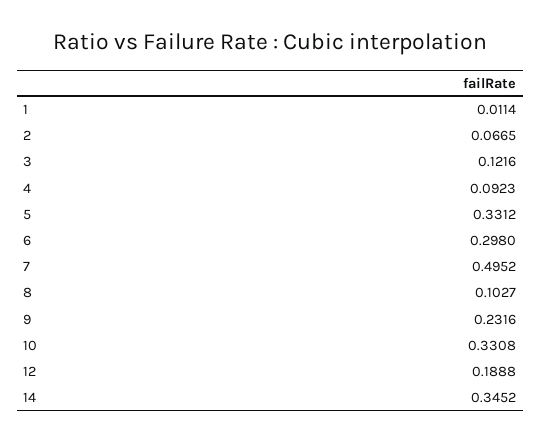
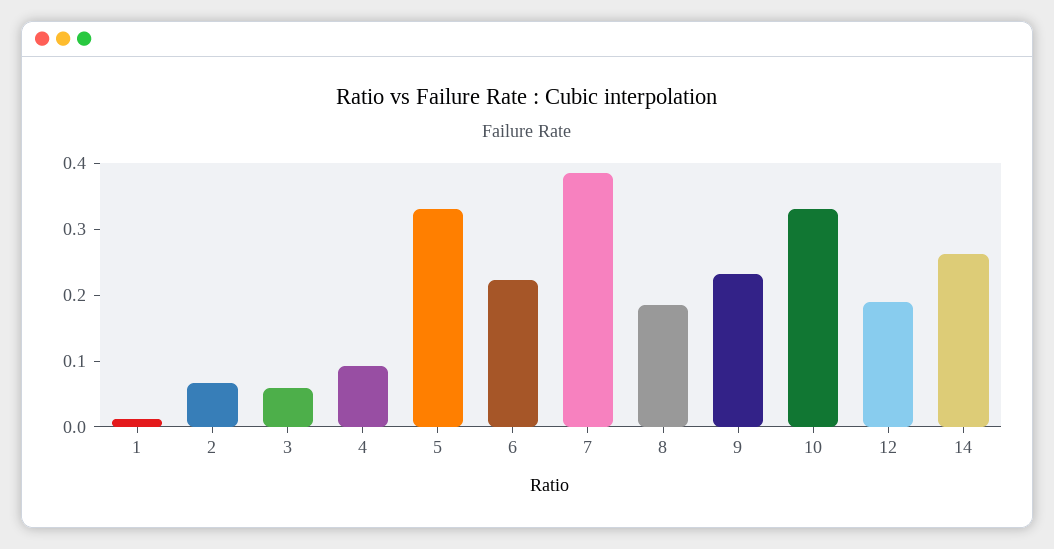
3: 0.1216 -> 0.06
6: 0.298 -> 0.22
7: 0.4952 -> 0.38
8: 0.1027 -> 0.18
14: 0.3452 -> 0.26

